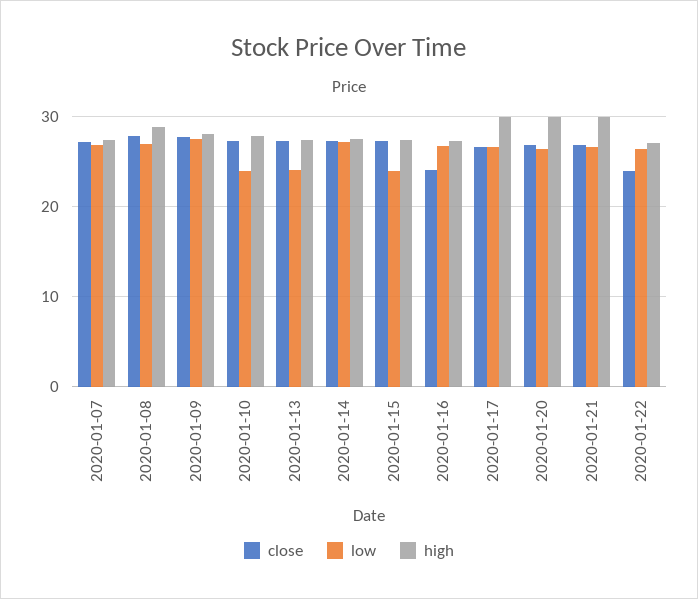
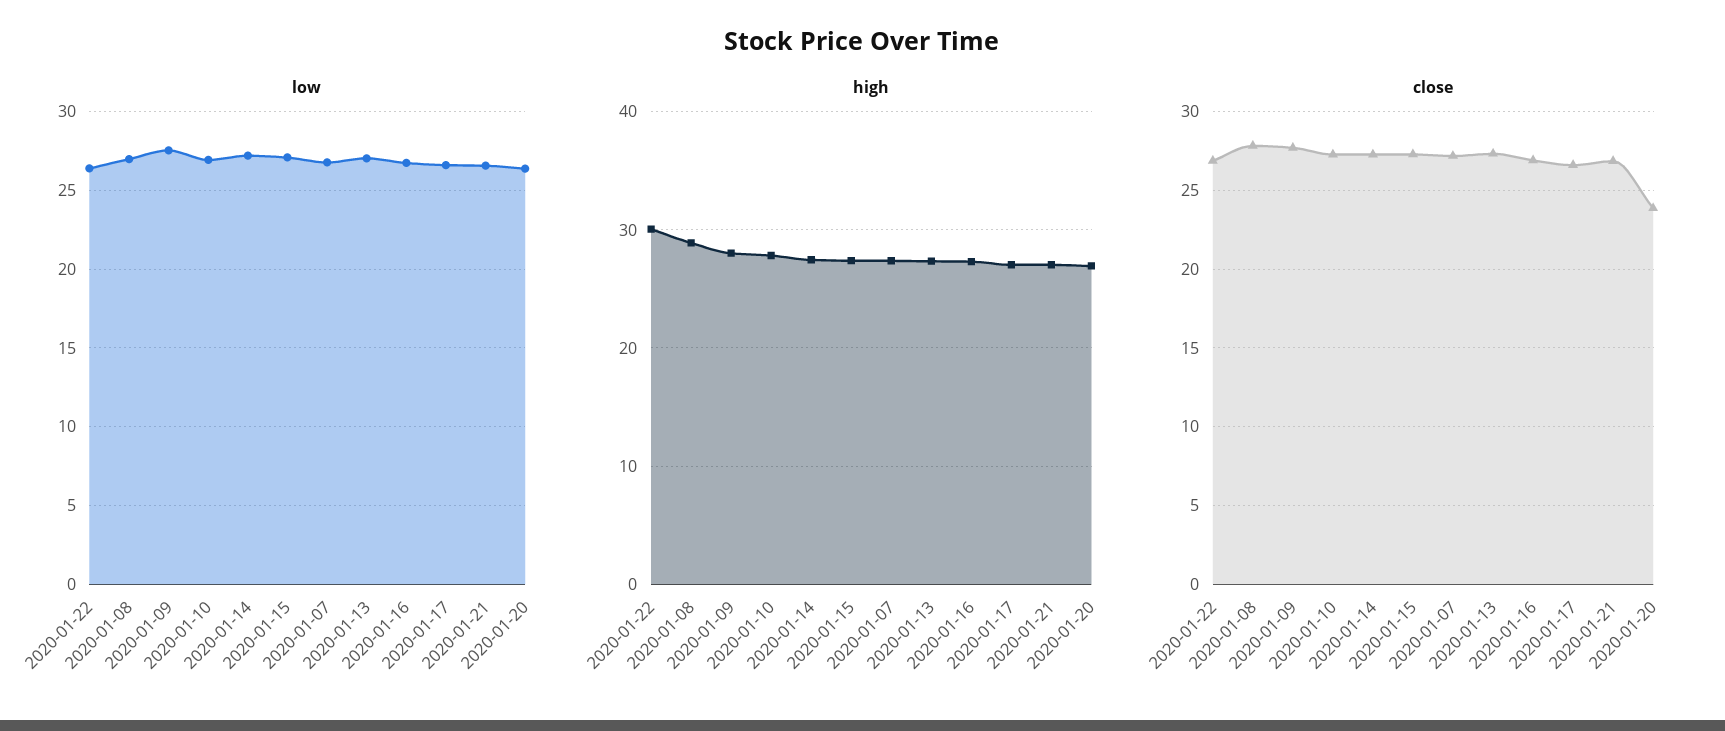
low, 2020-01-10: 24 -> 27
low, 2020-01-13: 24 -> 27
low, 2020-01-15: 24 -> 27
close, 2020-01-16: 24 -> 27
high, 2020-01-17: 30 -> 27
close, 2020-01-20: 27 -> 24
high, 2020-01-20: 30 -> 27
high, 2020-01-21: 30 -> 27
close, 2020-01-22: 24 -> 27
high, 2020-01-22: 27 -> 30

